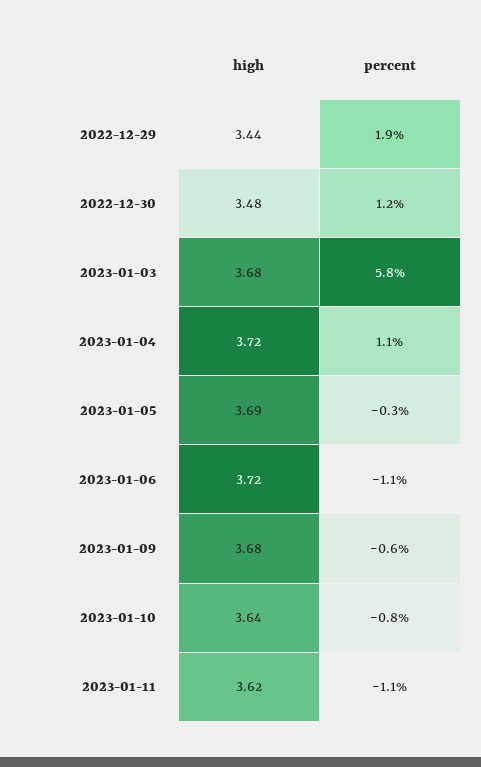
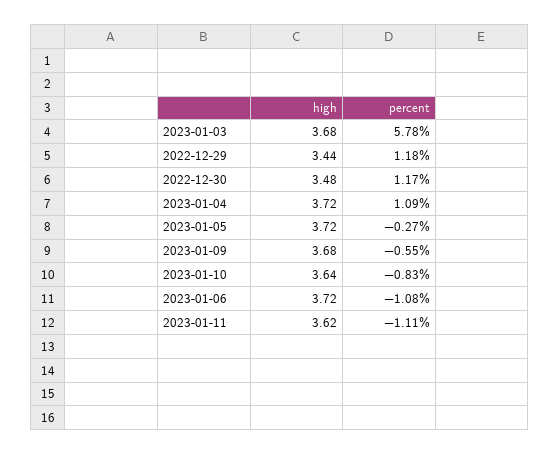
percent, 2022-12-29: 1.9 -> 1.18
high, 2023-01-05: 3.69 -> 3.72

